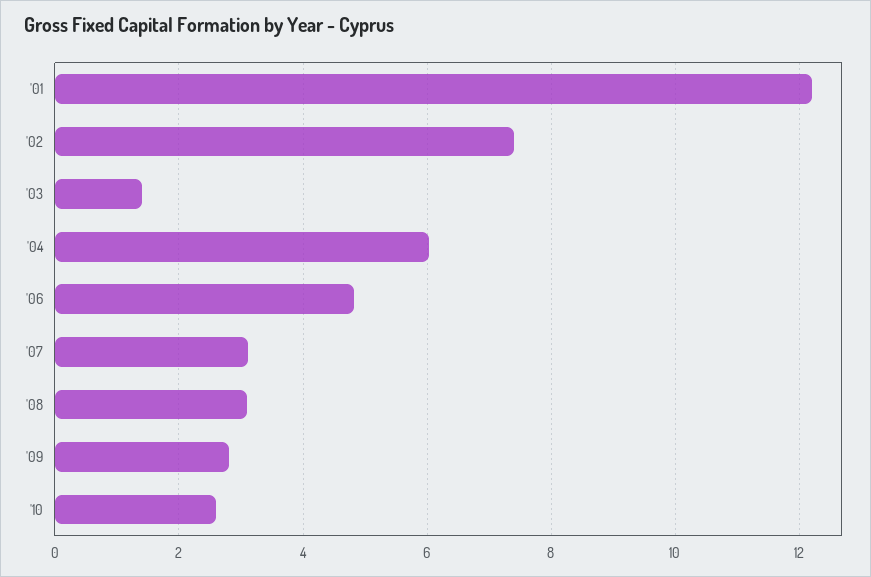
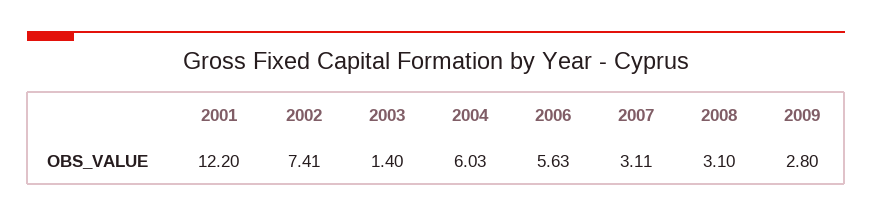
'06: 4.8 -> 5.63
'10: 2.6 -> none

